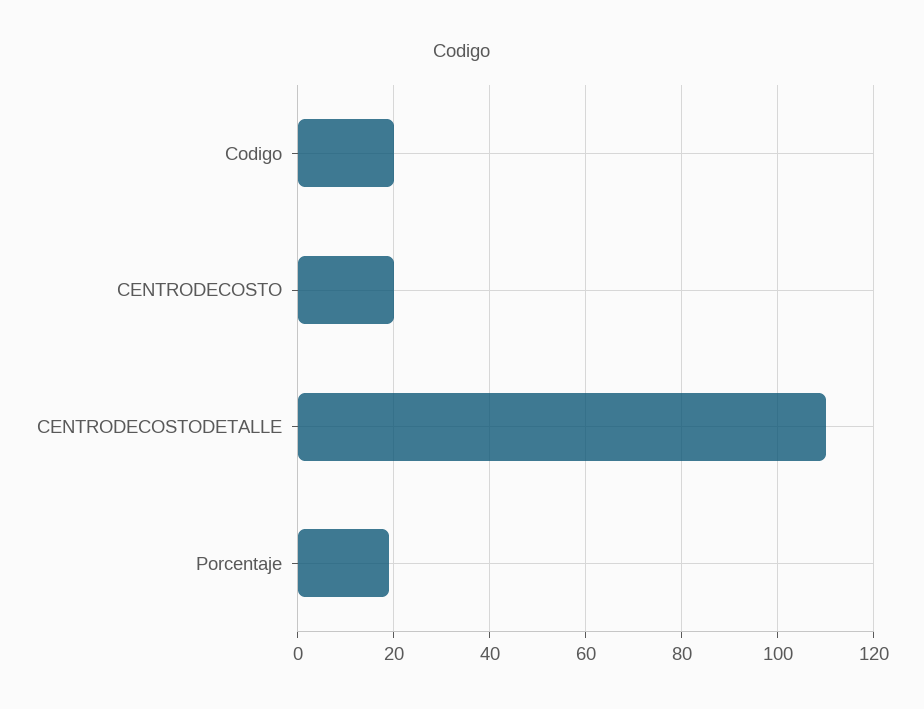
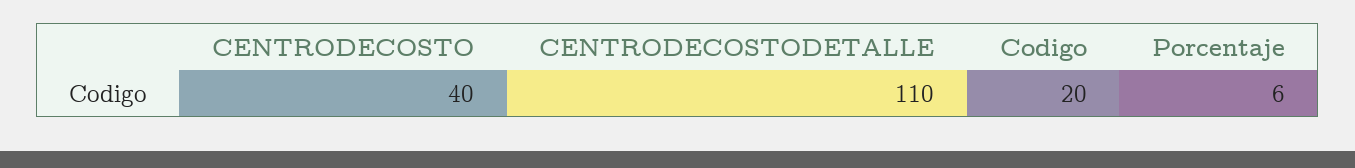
CENTRODECOSTO: 20 -> 40
Porcentaje: 20 -> 6

